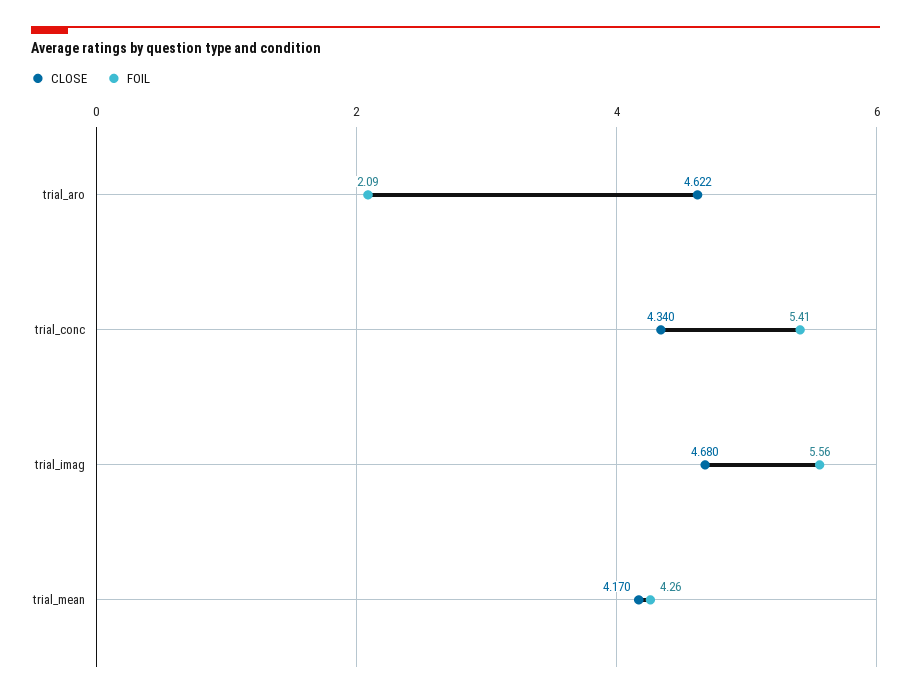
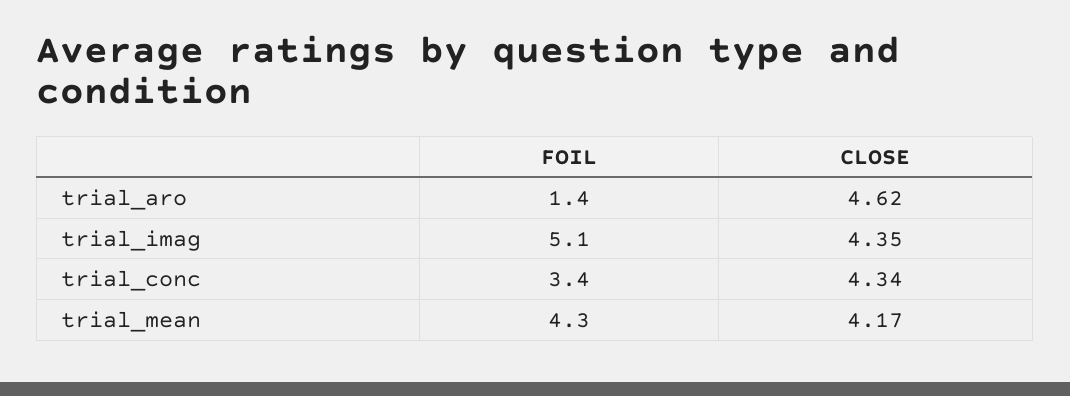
FOIL, trial_aro: 2.09 -> 1.4
FOIL, trial_conc: 5.41 -> 3.4
CLOSE, trial_imag: 4.68 -> 4.35
FOIL, trial_imag: 5.56 -> 5.1

